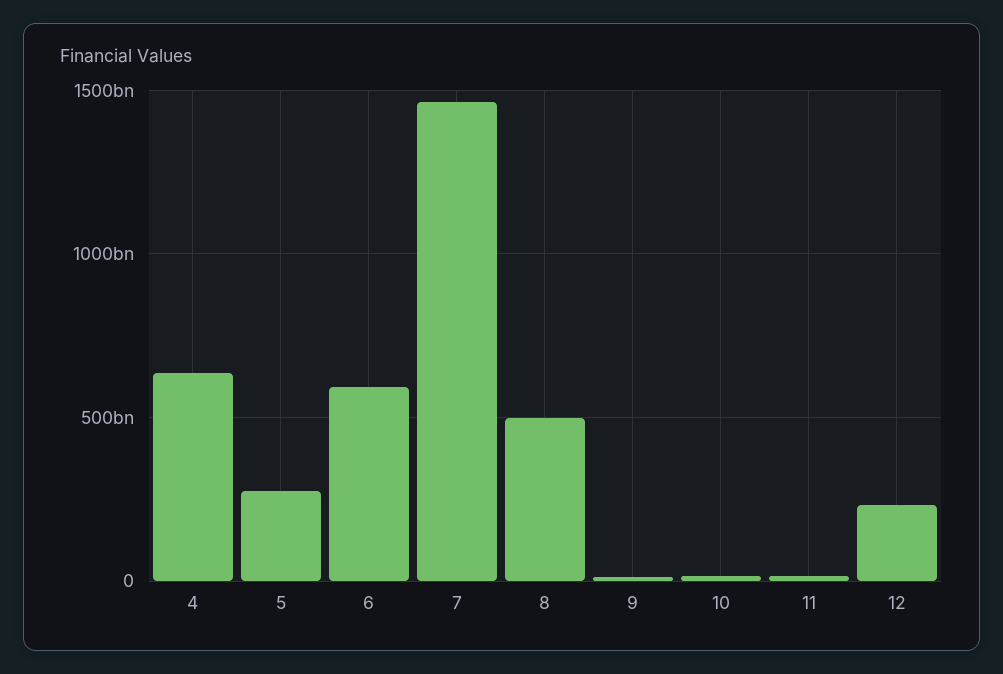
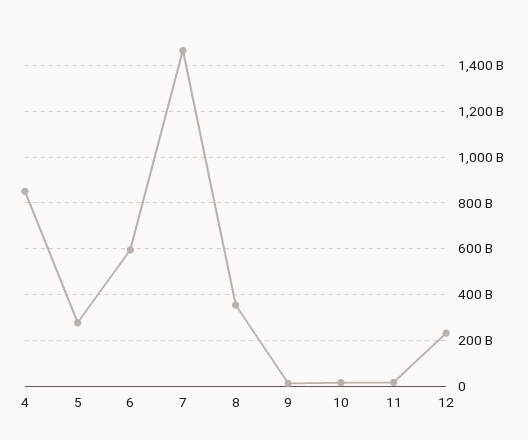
4: 650000000000 -> 850000000000
8: 500000000000 -> 350000000000

